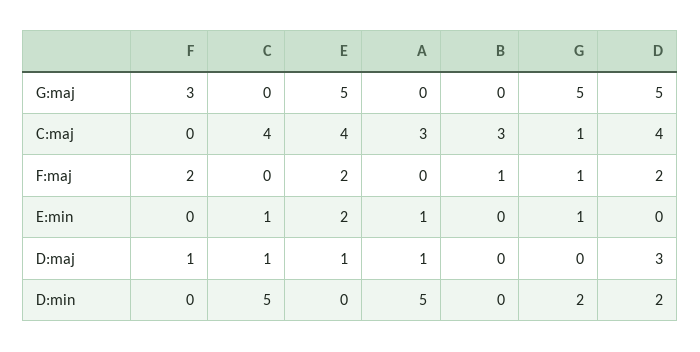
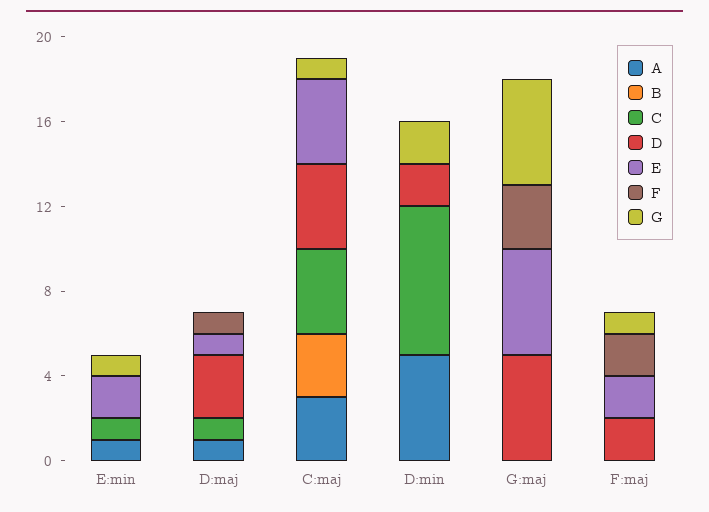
B, F:maj: 1 -> 0
C, D:min: 5 -> 7

